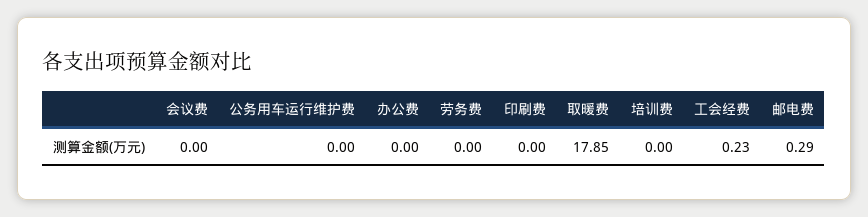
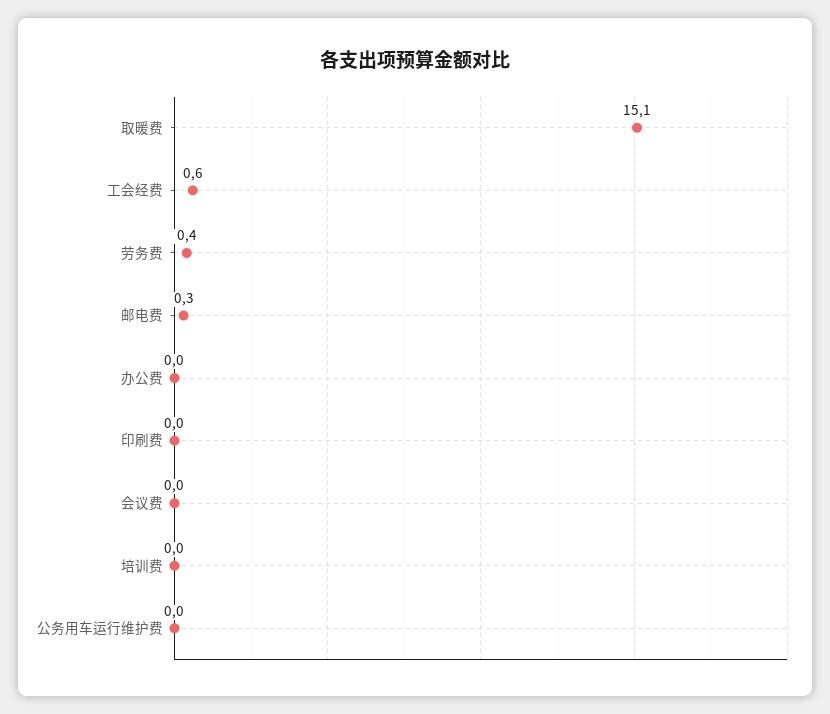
劳务费: 0 -> 0.4
取暖费: 17.85 -> 15.1
工会经费: 0.23 -> 0.6

